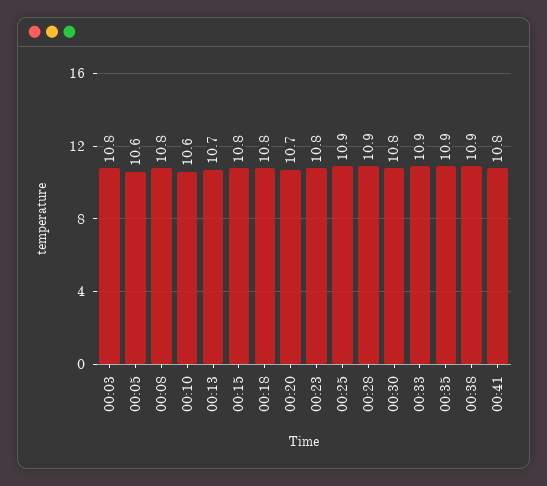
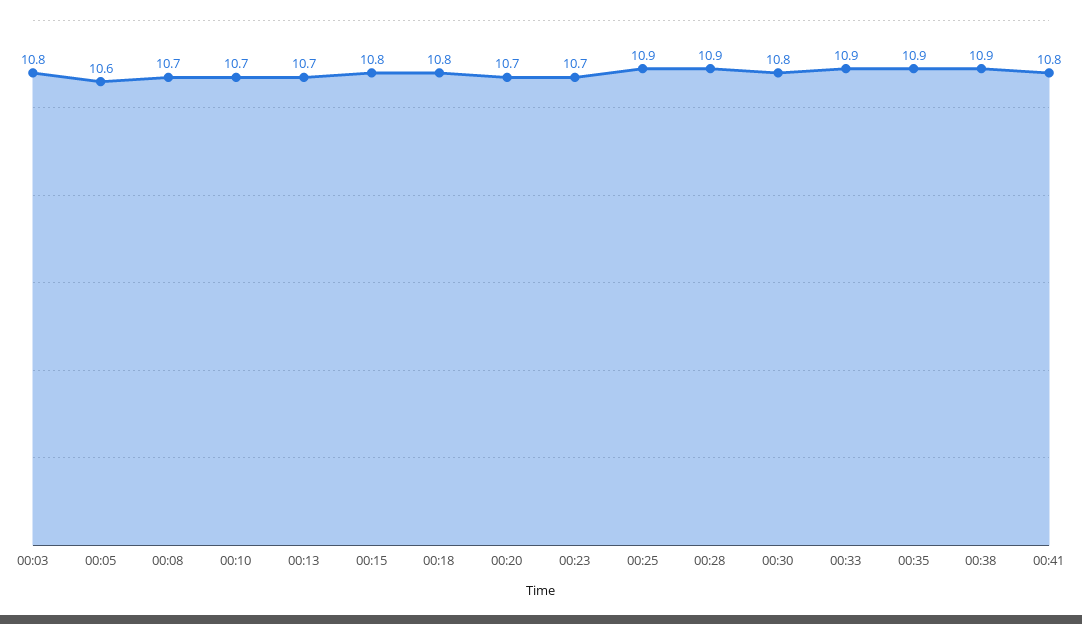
00:08: 10.8 -> 10.7
00:10: 10.6 -> 10.7
00:23: 10.8 -> 10.7

